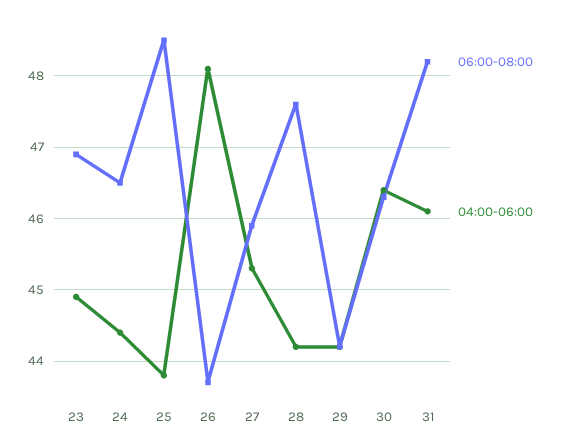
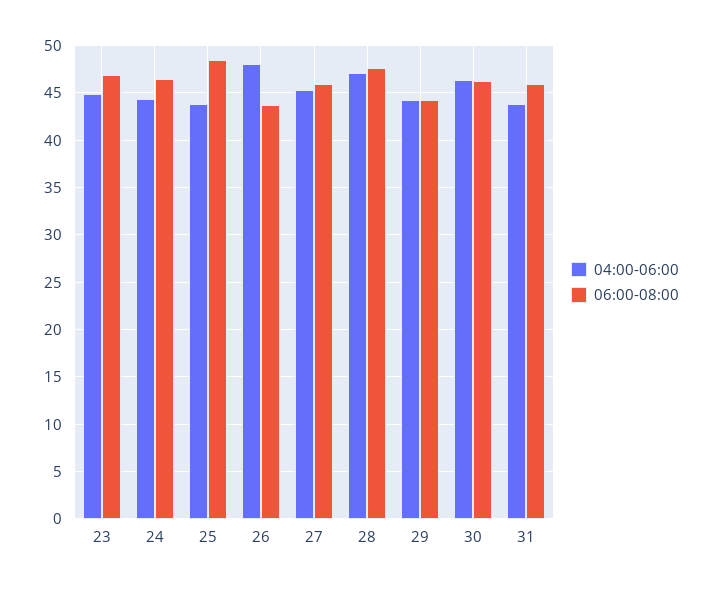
04:00-06:00, 28: 44.2 -> 47
06:00-08:00, 31: 48.2 -> 46
04:00-06:00, 31: 46.1 -> 44

